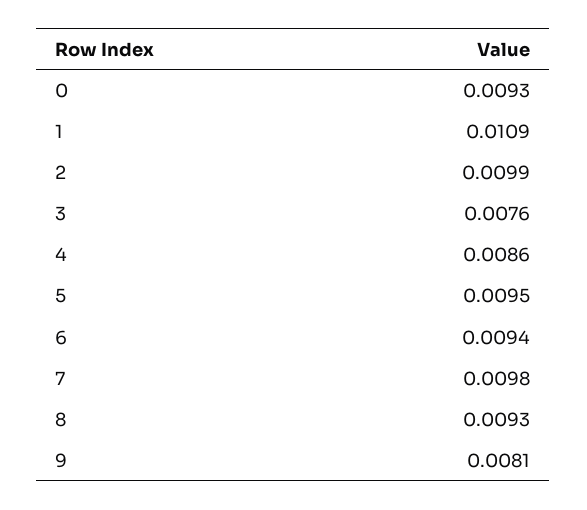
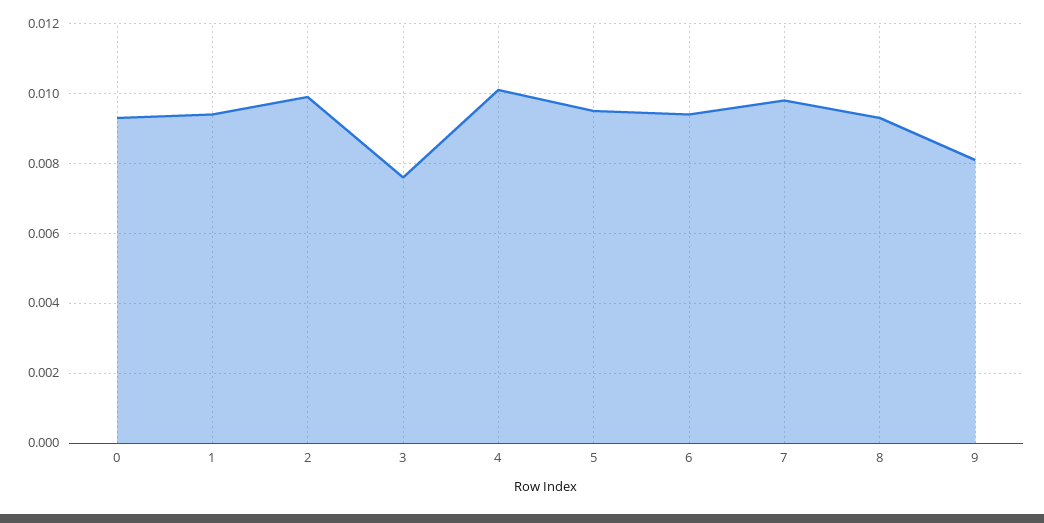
1: 0.0109 -> 0.0095
4: 0.0086 -> 0.01

